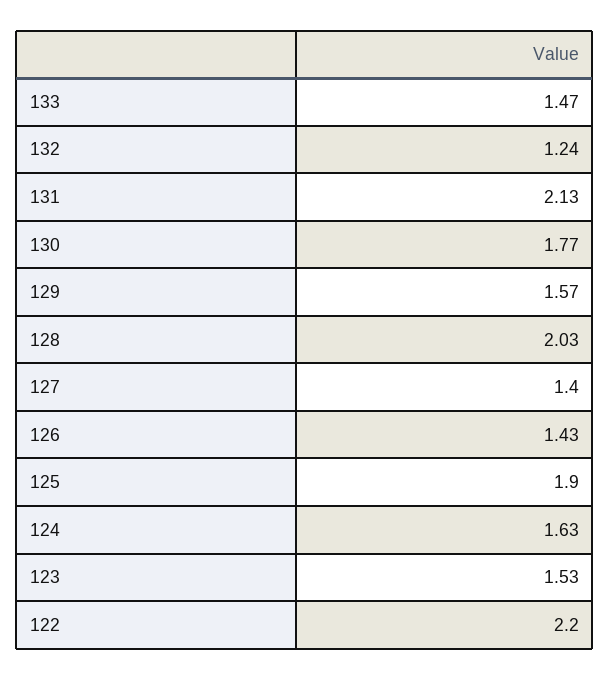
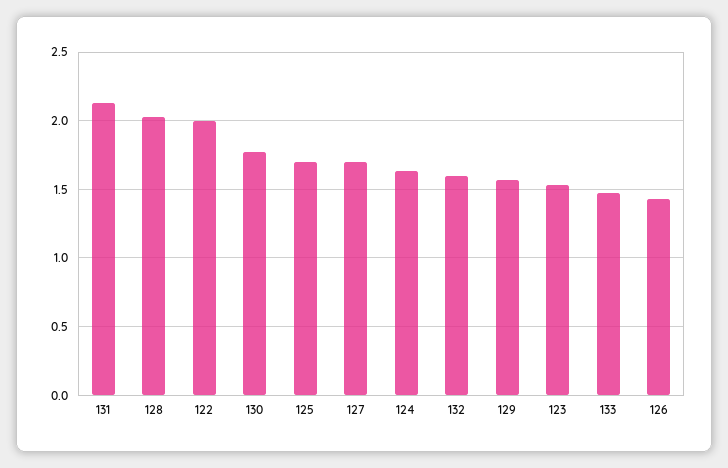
132: 1.24 -> 1.6
127: 1.4 -> 1.7
125: 1.9 -> 1.7
122: 2.2 -> 2

